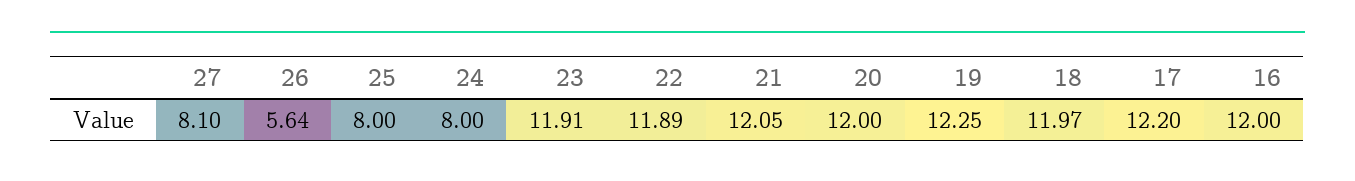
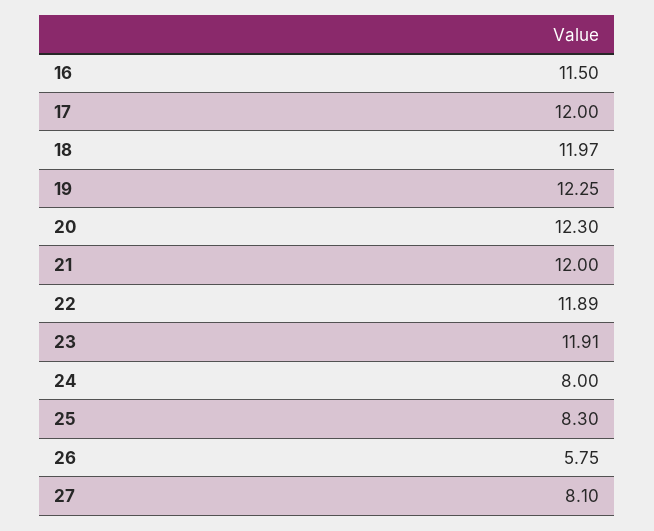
26: 5.64 -> 5.75
25: 8 -> 8.3
21: 12.05 -> 12
20: 12 -> 12.3
17: 12.2 -> 12
16: 12 -> 11.5

